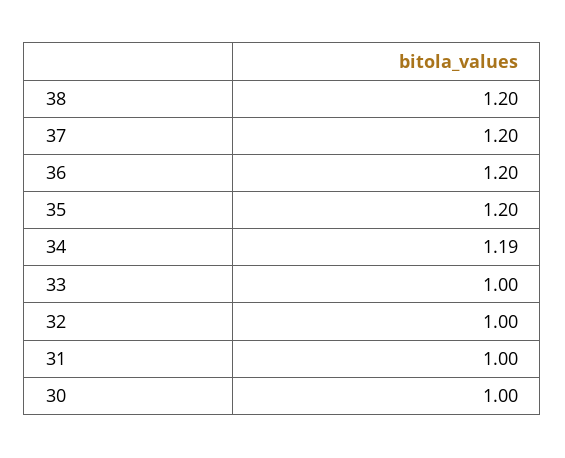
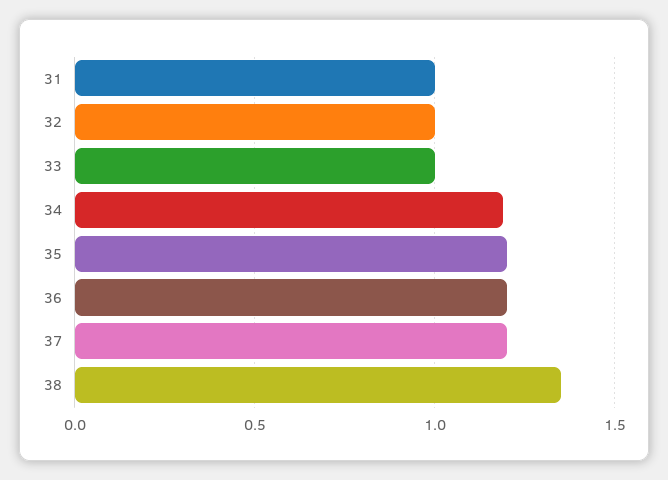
38: 1.2 -> 1.35
30: 1 -> none

